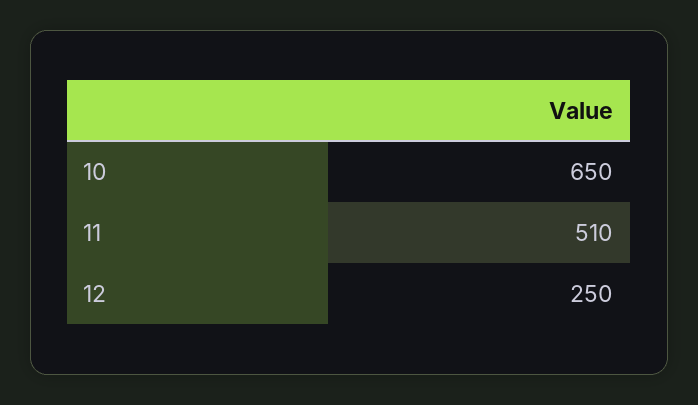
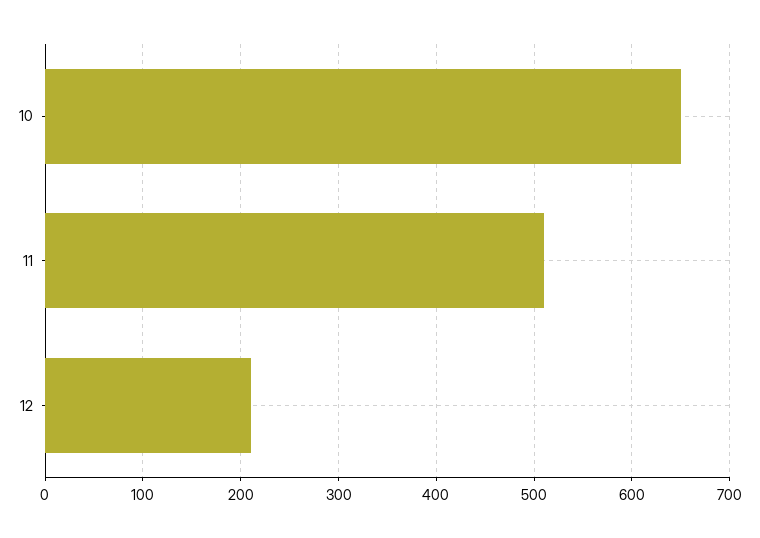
12: 250 -> 210

